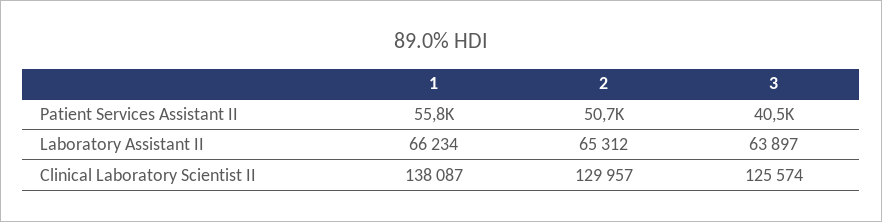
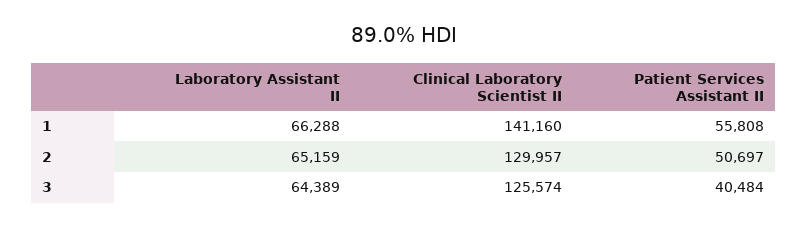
1, Laboratory Assistant II: 66234 -> 66288
2, Laboratory Assistant II: 65312 -> 65159
3, Laboratory Assistant II: 63897 -> 64389
1, Clinical Laboratory Scientist II: 138087 -> 141160

